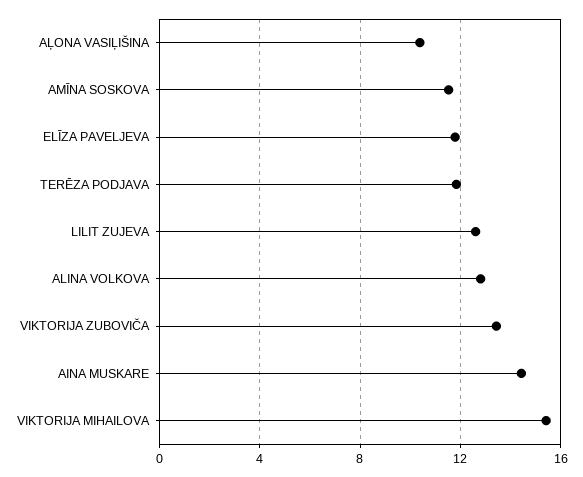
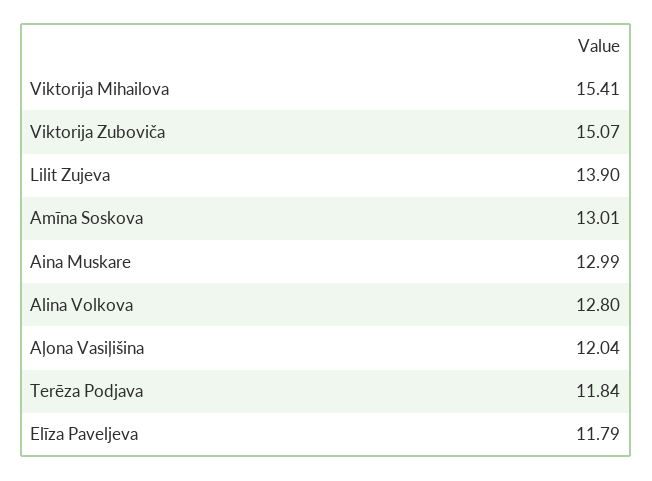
AĻONA VASIĻIŠINA: 10.5 -> 12.04
AMĪNA SOSKOVA: 11.5 -> 13.01
LILIT ZUJEVA: 12.5 -> 13.9
VIKTORIJA ZUBOVIČA: 13.5 -> 15.07
AINA MUSKARE: 14.5 -> 12.99

